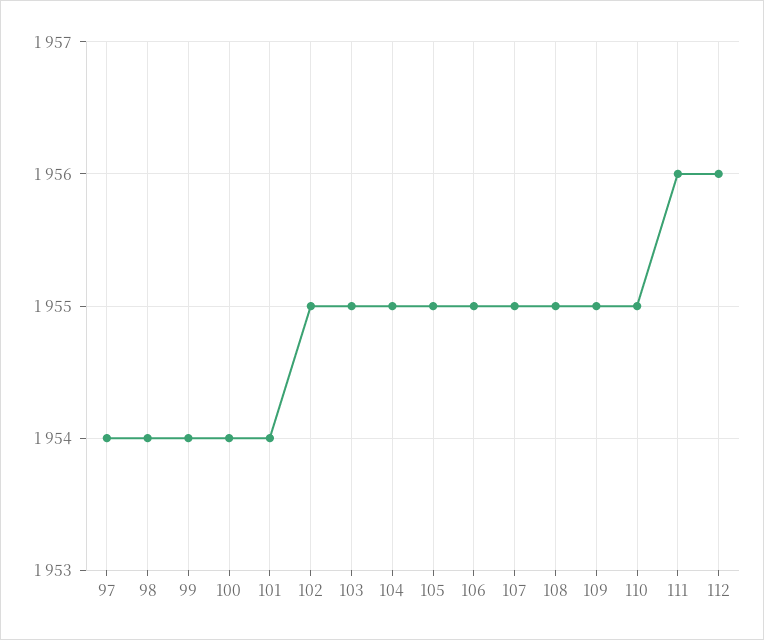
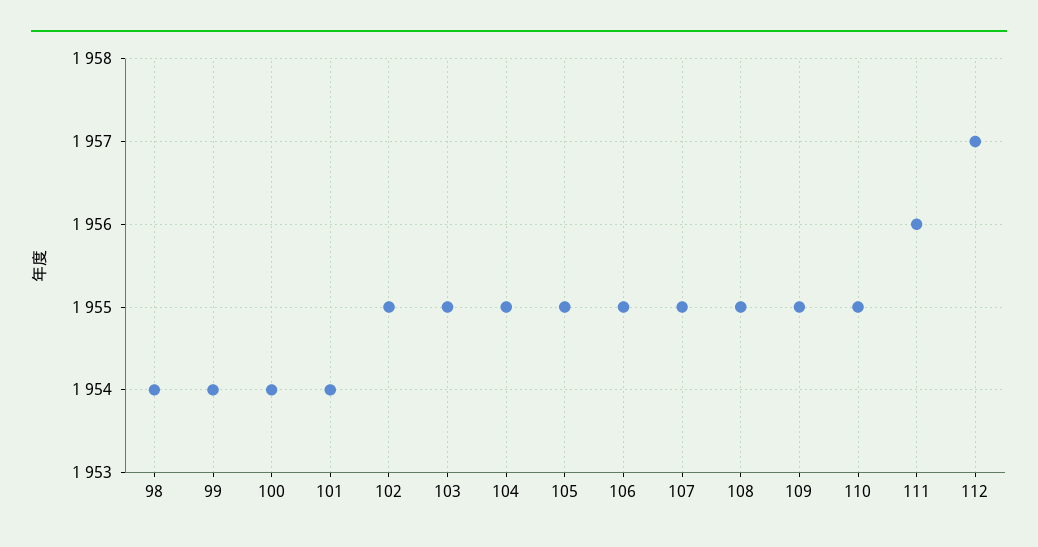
97: 1954 -> none
112: 1956 -> 1957

